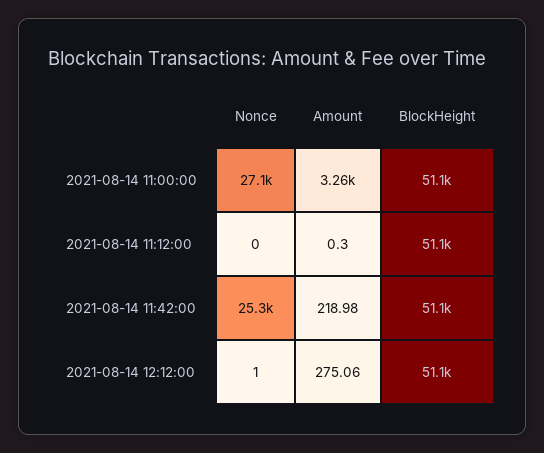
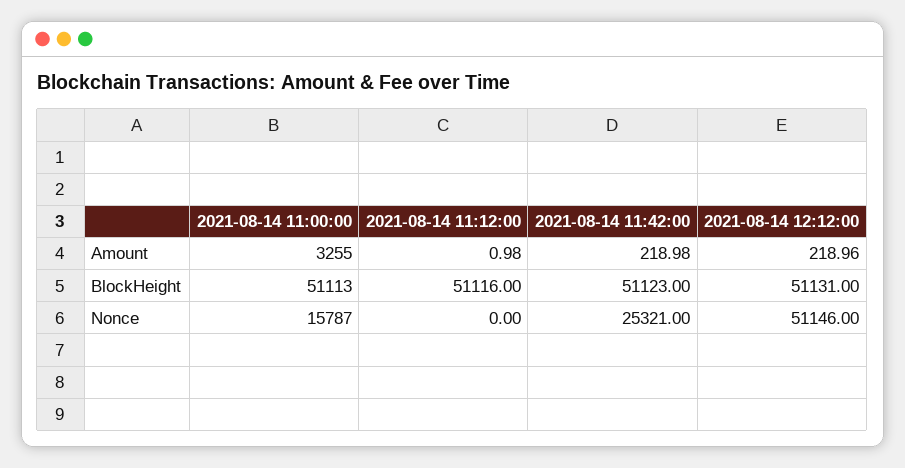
Nonce, 2021-08-14 11:00:00: 27100 -> 15787
Amount, 2021-08-14 11:12:00: 0.3 -> 0.98
Nonce, 2021-08-14 12:12:00: 1 -> 51146
Amount, 2021-08-14 12:12:00: 275.06 -> 218.96

